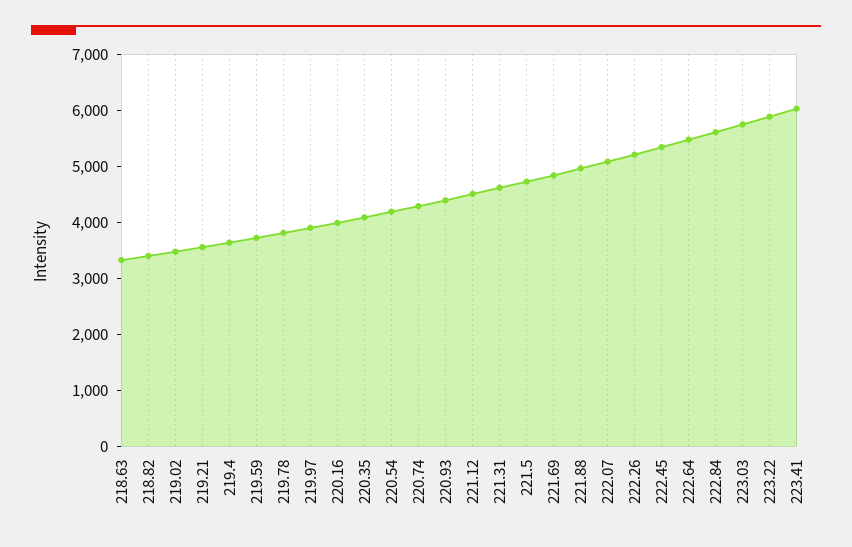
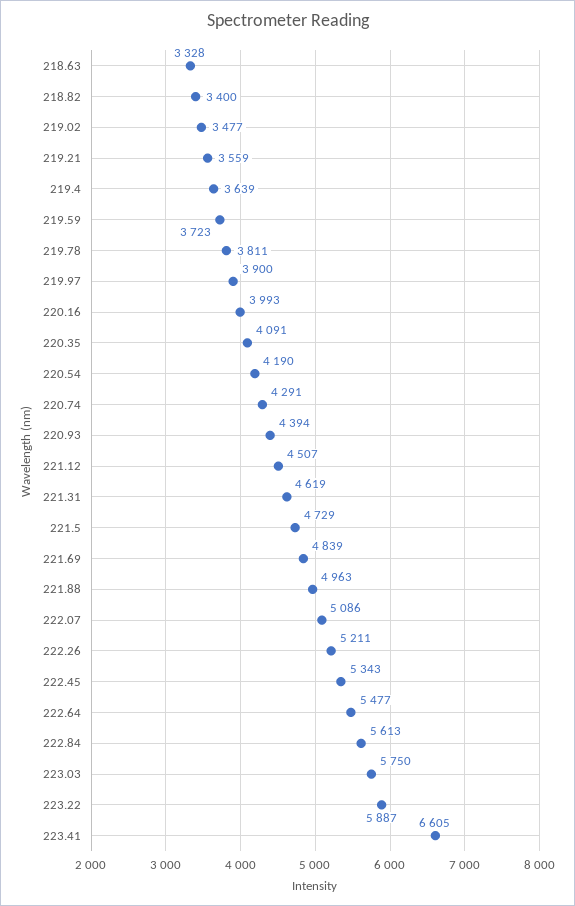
223.41: 6000 -> 6605

